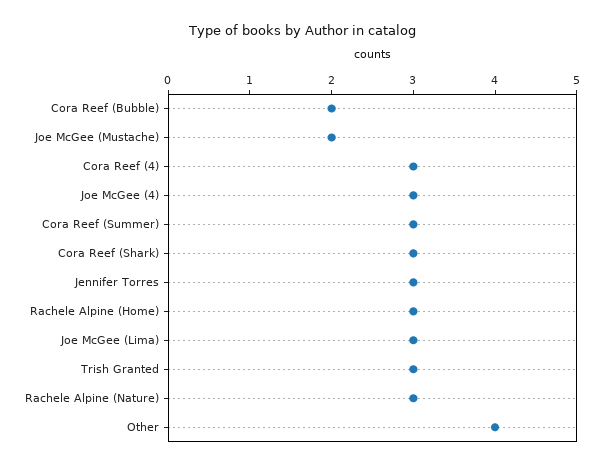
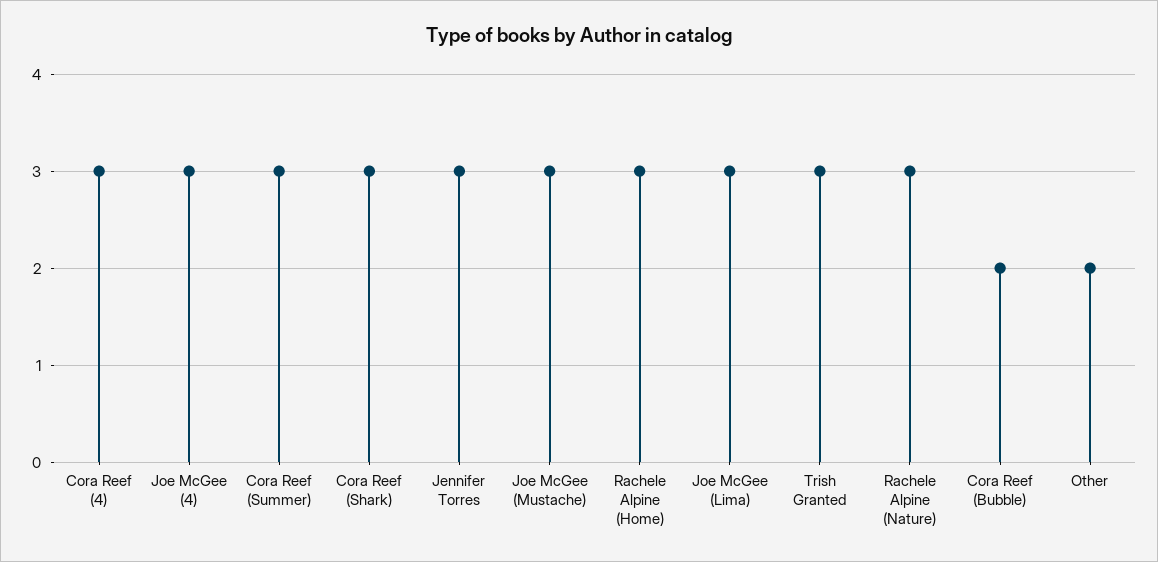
Joe McGee (Mustache): 2 -> 3
Other: 4 -> 2

